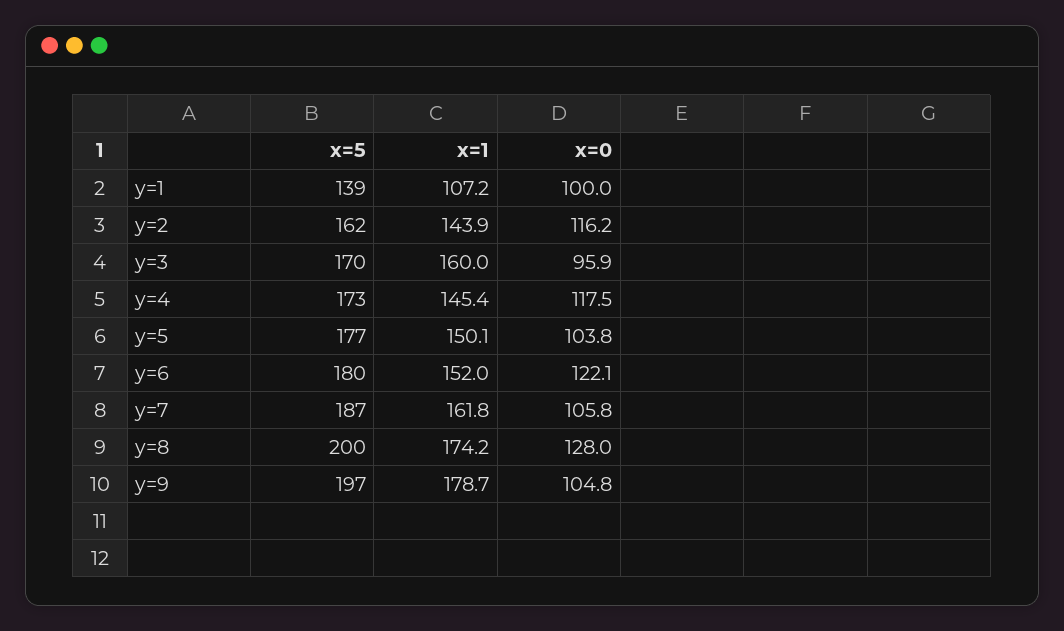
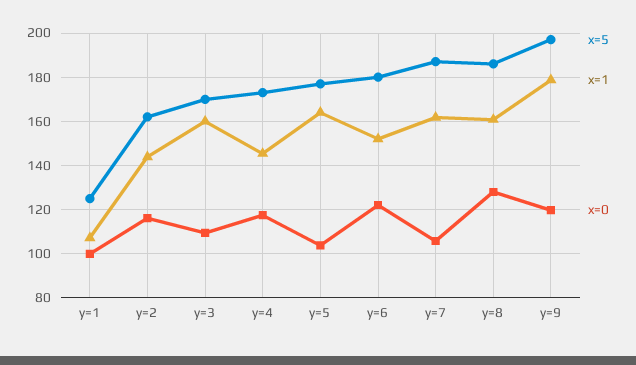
x=5, y=1: 139 -> 125
x=0, y=3: 95.9 -> 110
x=1, y=5: 150.1 -> 165
x=5, y=8: 200 -> 185
x=1, y=8: 174.2 -> 160
x=0, y=9: 104.8 -> 120

